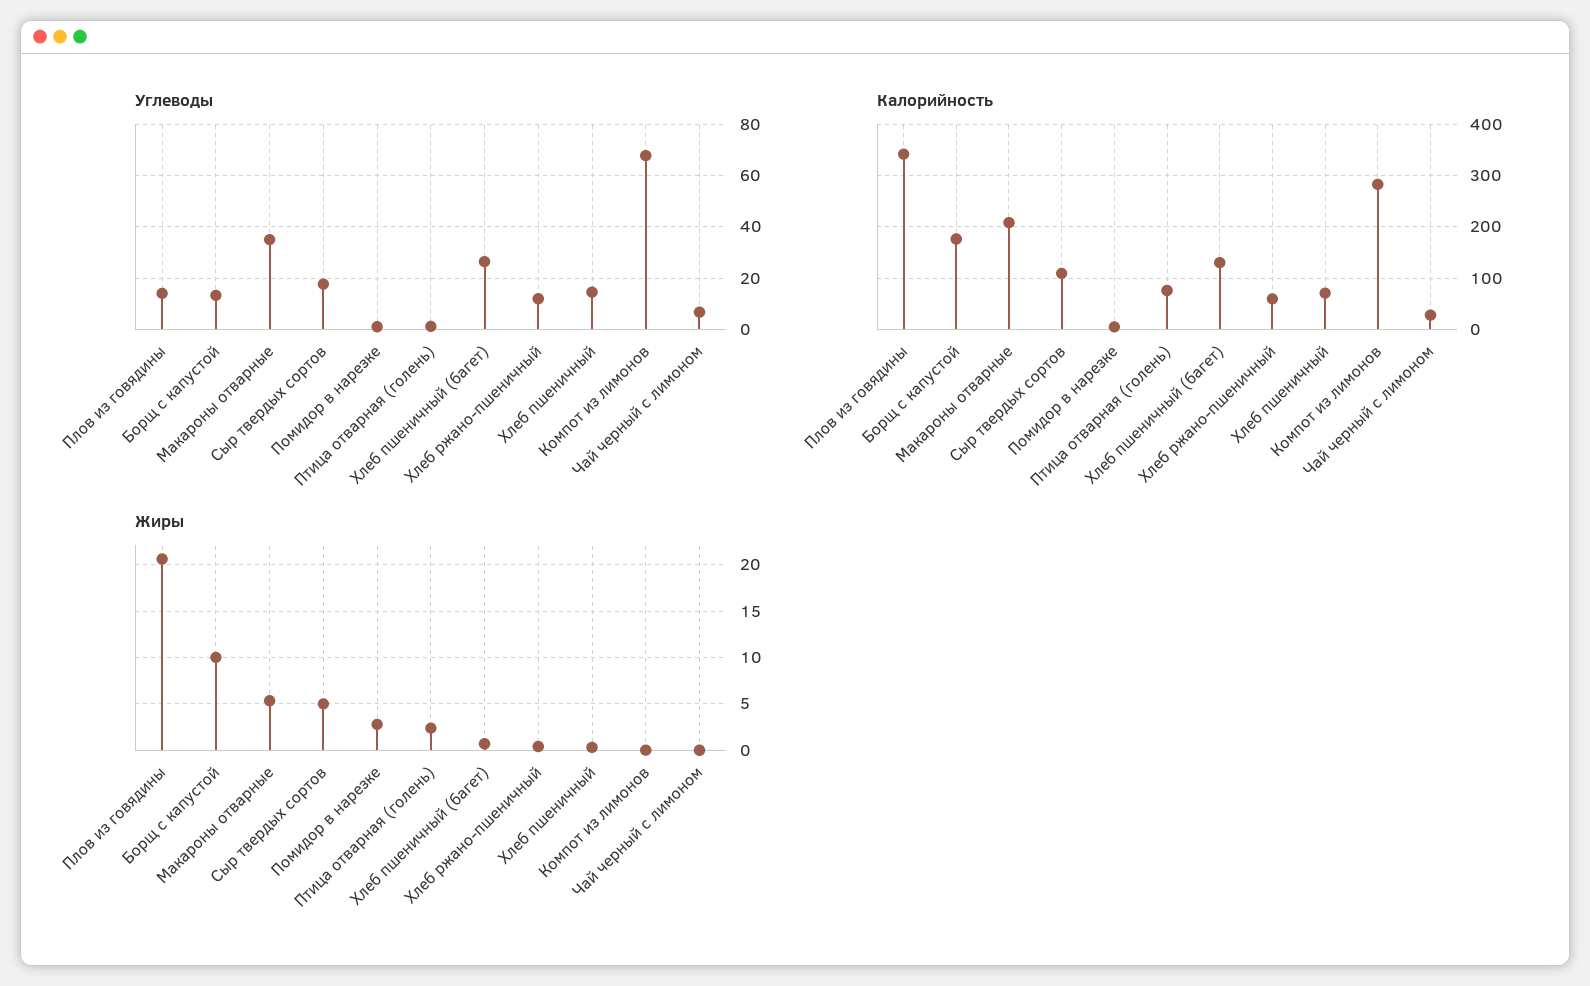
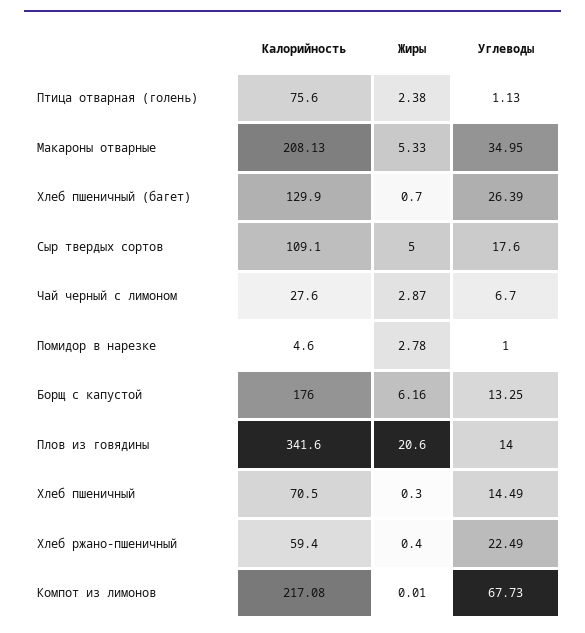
Углеводы, Хлеб ржано-пшеничный: 12.5 -> 22.49
Калорийность, Компот из лимонов: 280 -> 217.08
Жиры, Борщ с капустой: 10 -> 6.16
Жиры, Чай черный с лимоном: 0 -> 2.87

